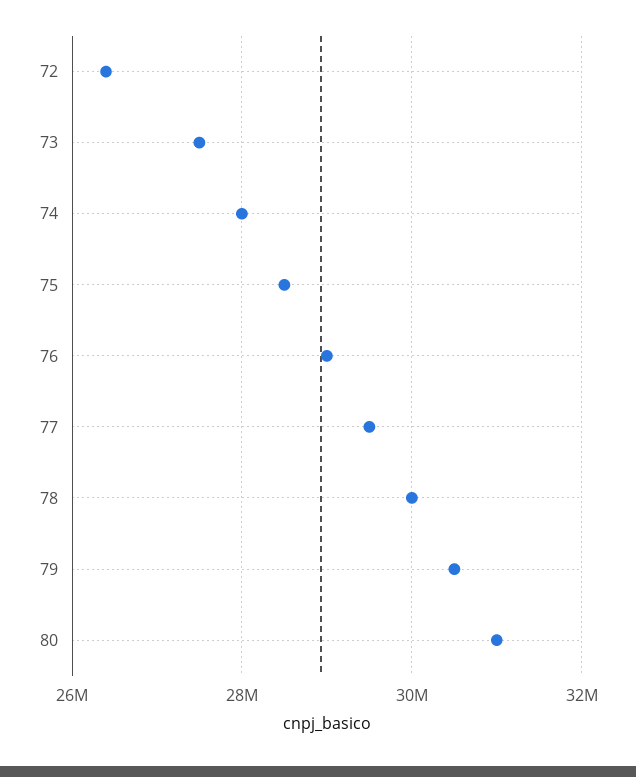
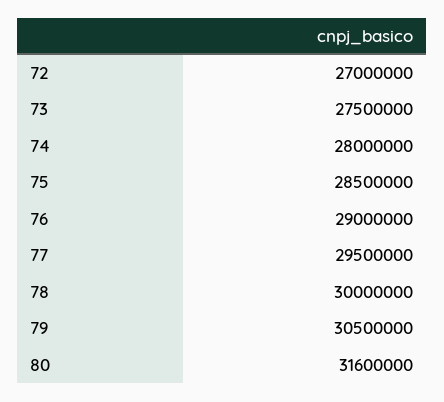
72: 26400000 -> 27000000
80: 31000000 -> 31600000

